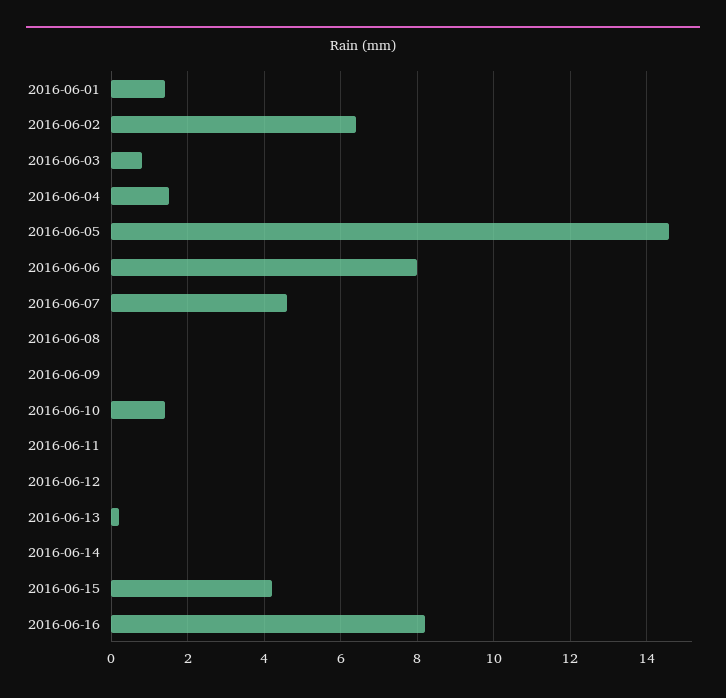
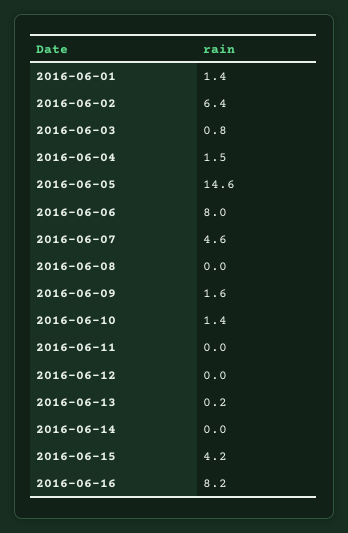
2016-06-09: 0 -> 1.6

